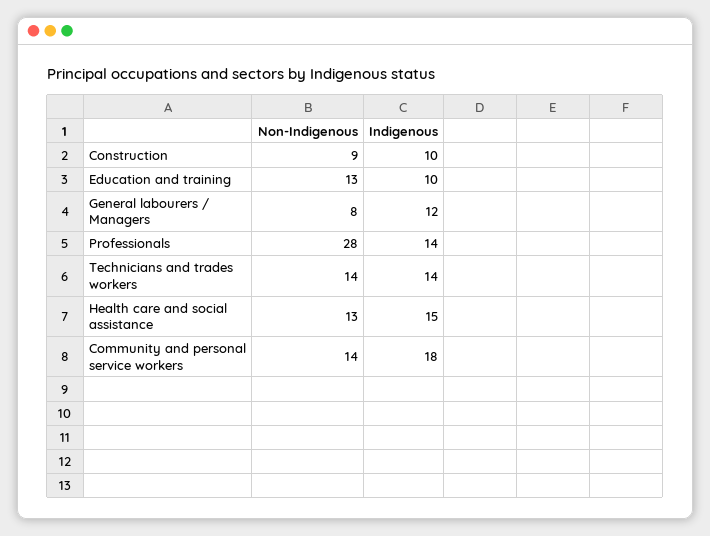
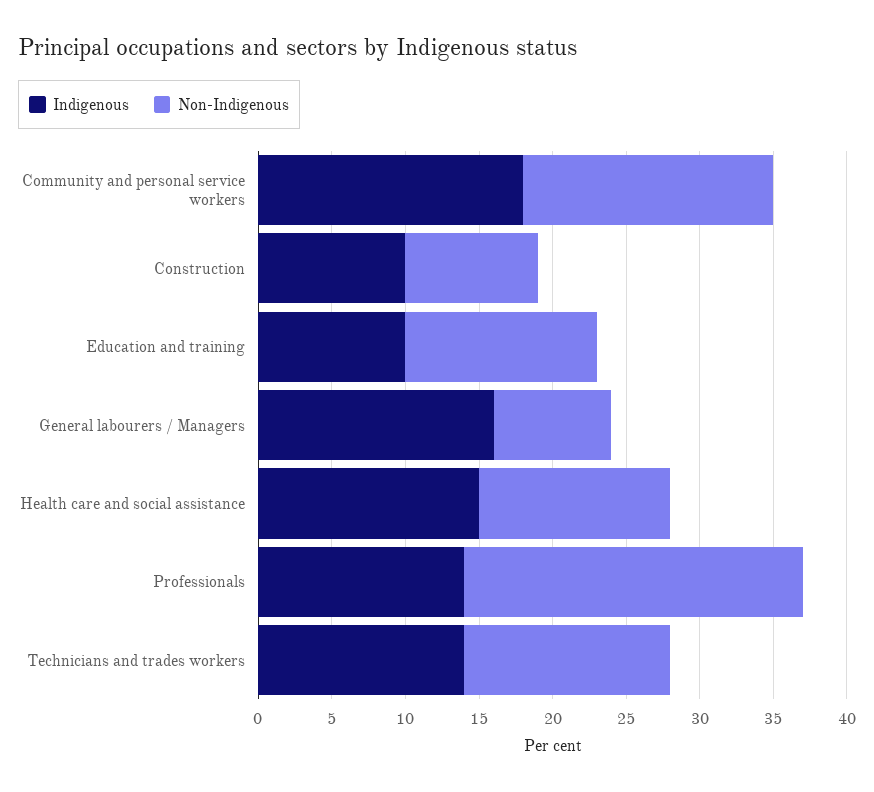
Indigenous, General labourers / Managers: 12 -> 16
Non-Indigenous, Professionals: 28 -> 23
Non-Indigenous, Community and personal service workers: 14 -> 17

